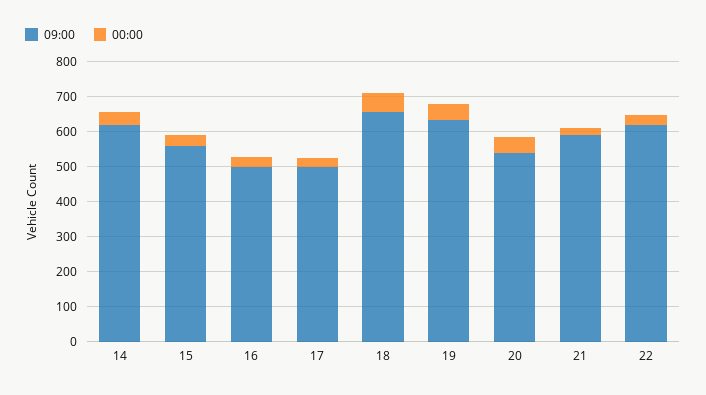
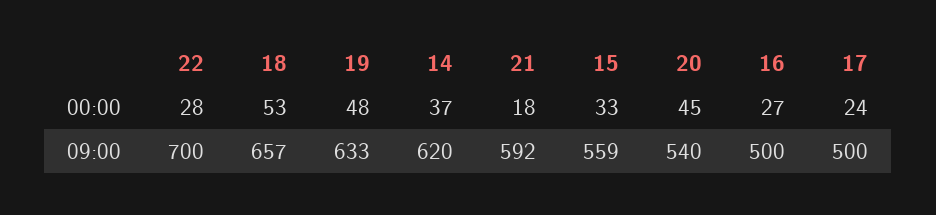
09:00, 22: 625 -> 700

